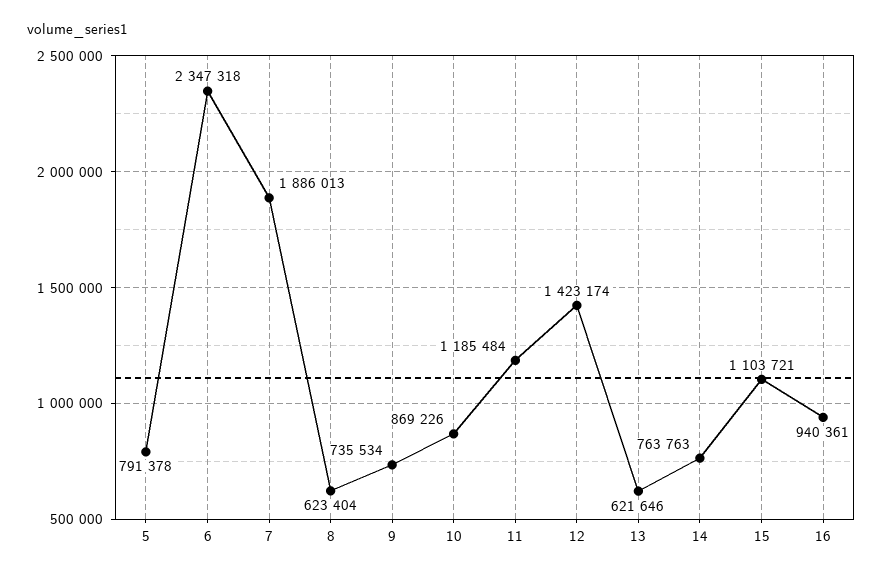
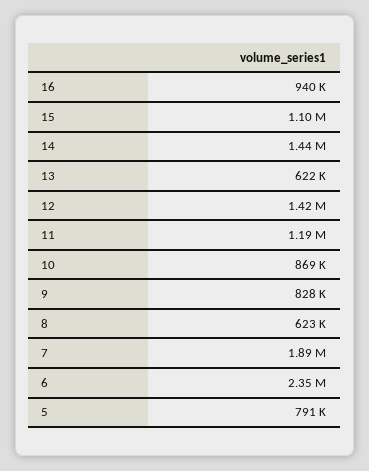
9: 735534 -> 828000
14: 763763 -> 1440000

